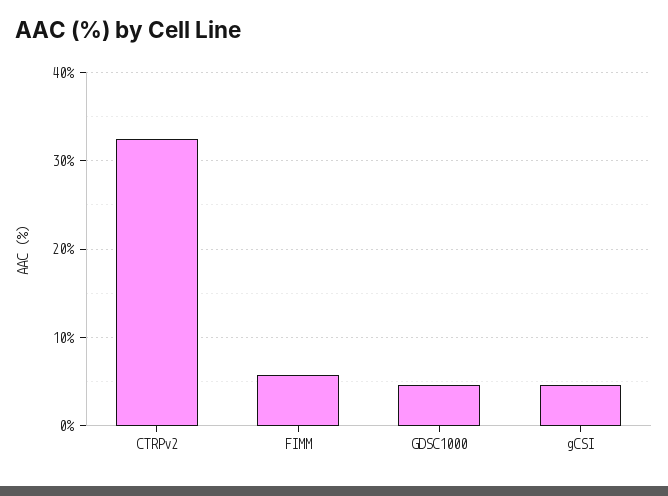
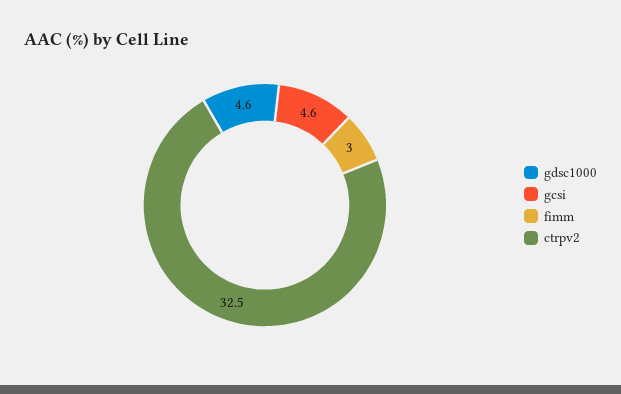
FIMM: 6 -> 3

